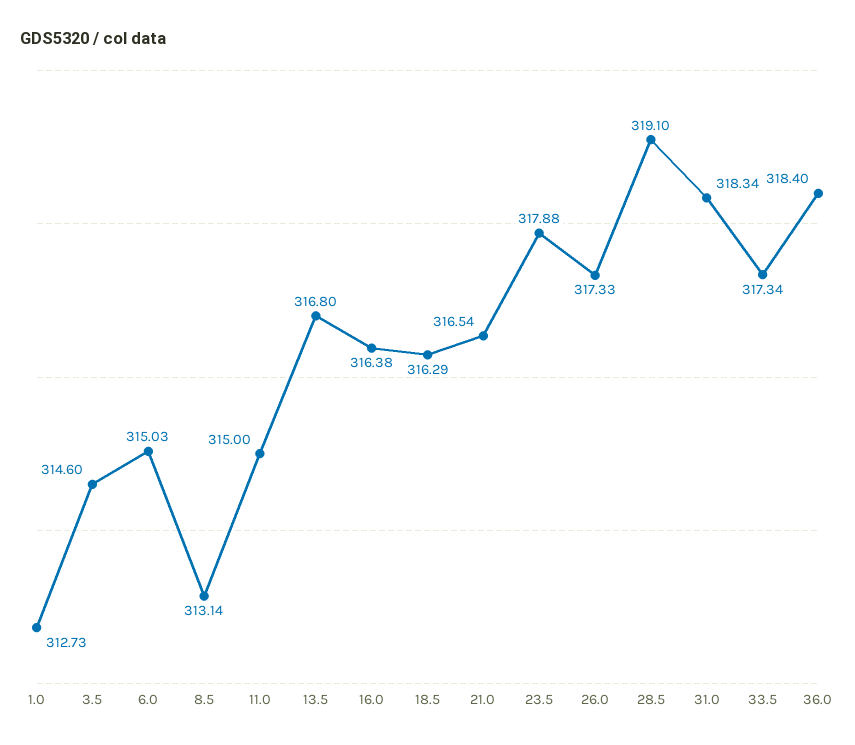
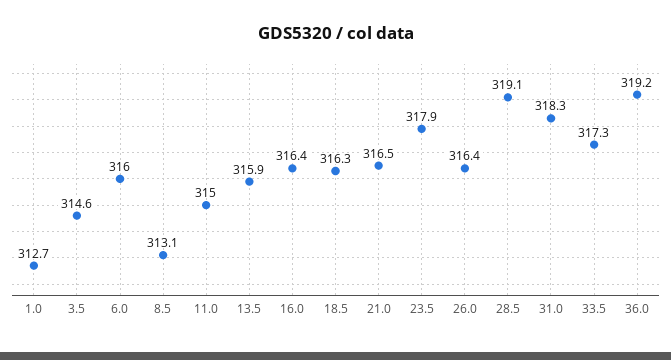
6.0: 315.03 -> 316
13.5: 316.8 -> 315.9
26.0: 317.33 -> 316.4
36.0: 318.4 -> 319.2

